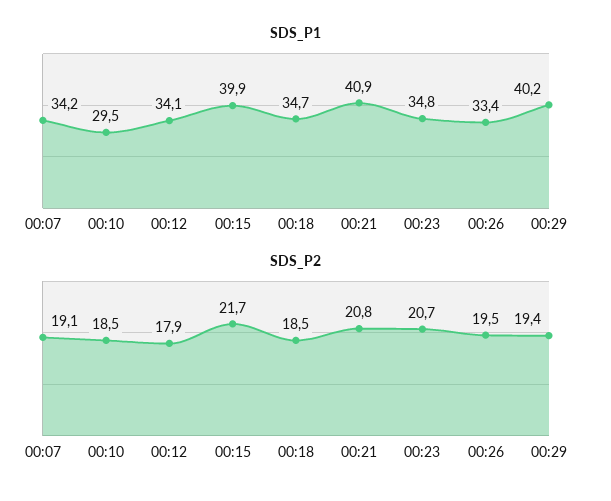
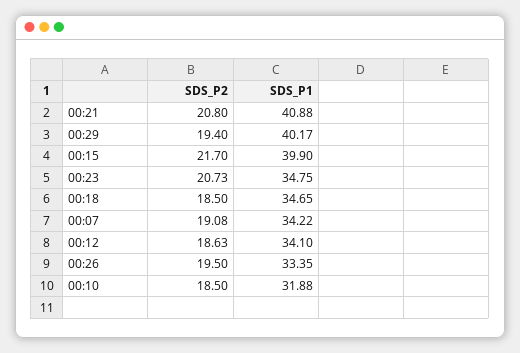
SDS_P1, 00:10: 29.5 -> 31.88
SDS_P2, 00:12: 17.9 -> 18.63

